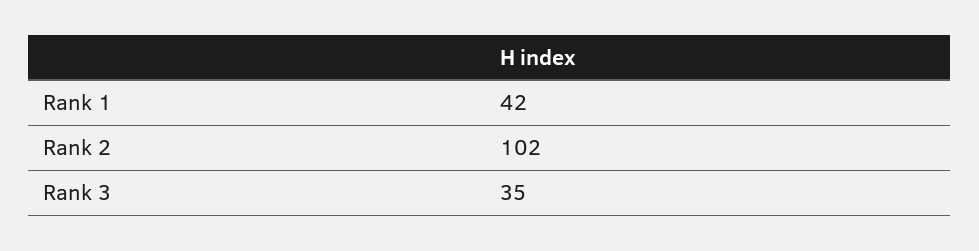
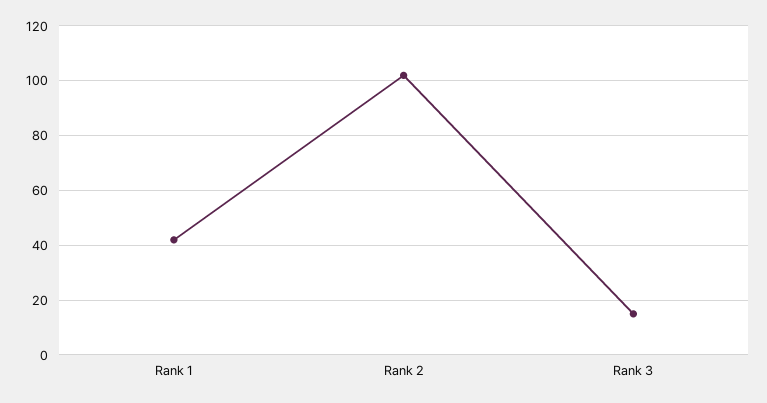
Rank 3: 35 -> 15

